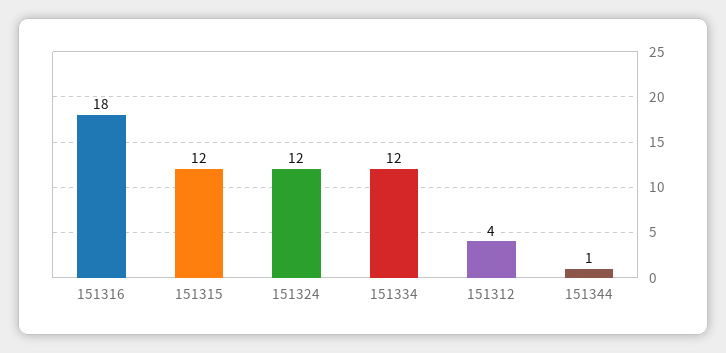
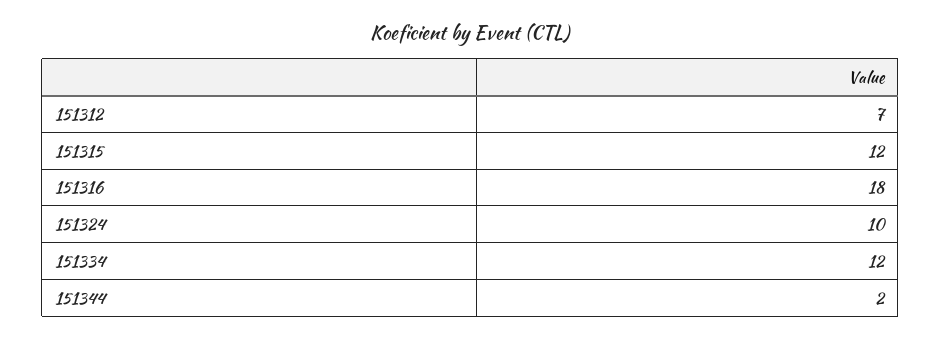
151324: 12 -> 10
151312: 4 -> 7
151344: 1 -> 2

